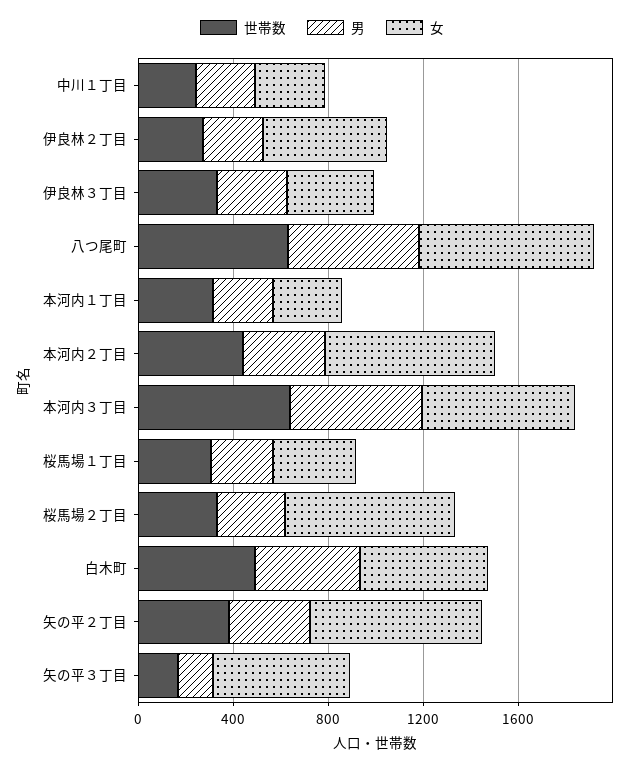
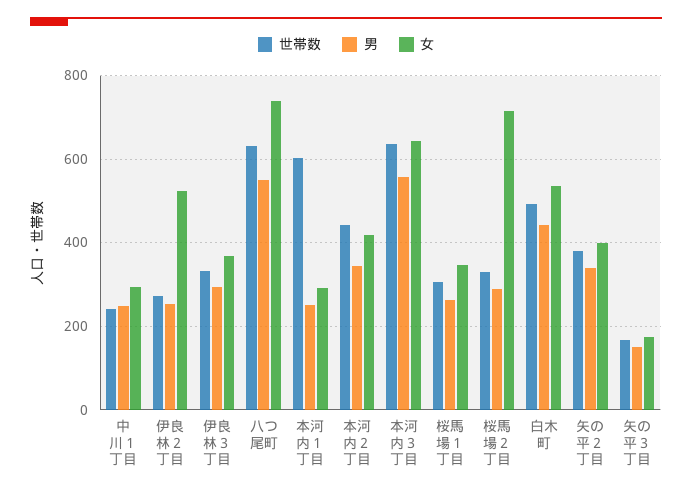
世帯数, 本河内１丁目: 300 -> 600
女, 本河内２丁目: 700 -> 420
女, 矢の平２丁目: 700 -> 400
女, 矢の平３丁目: 600 -> 180

